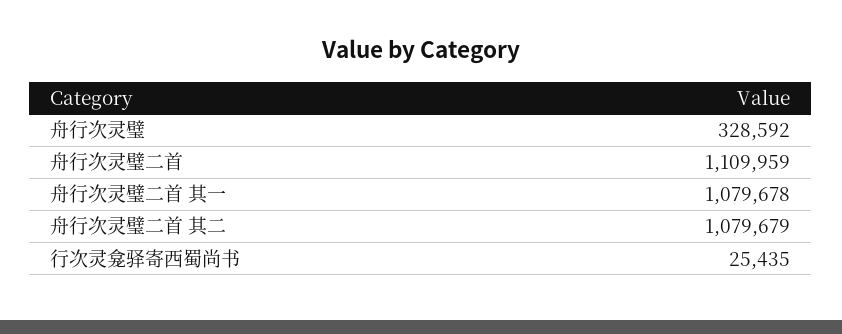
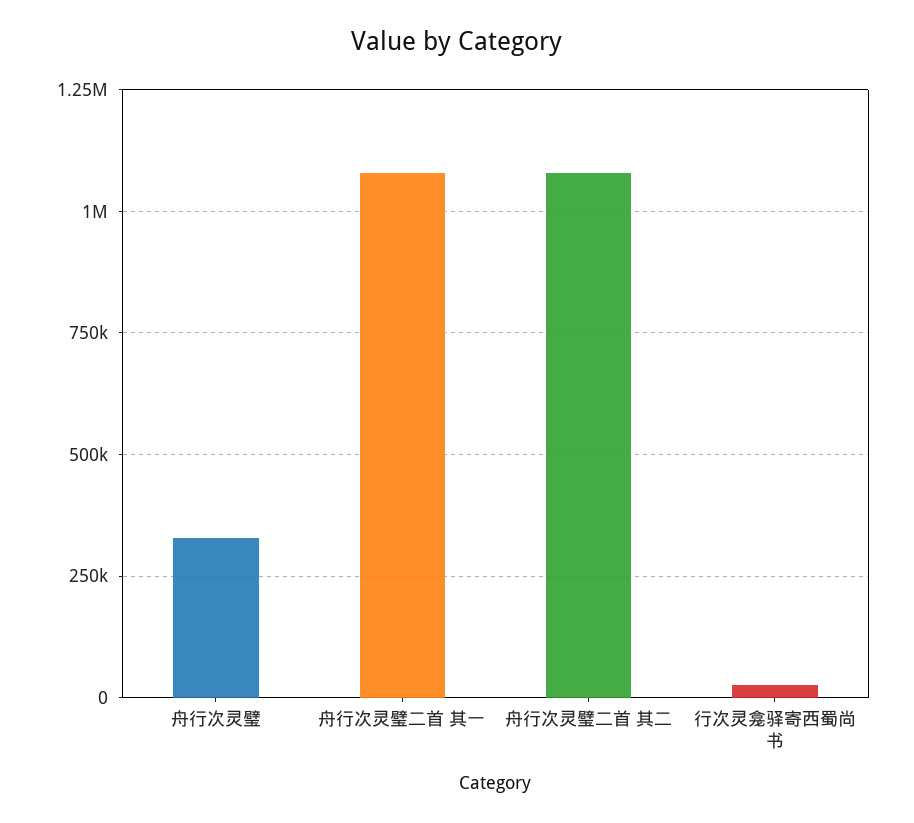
舟行次灵璧二首: 1109959 -> none

